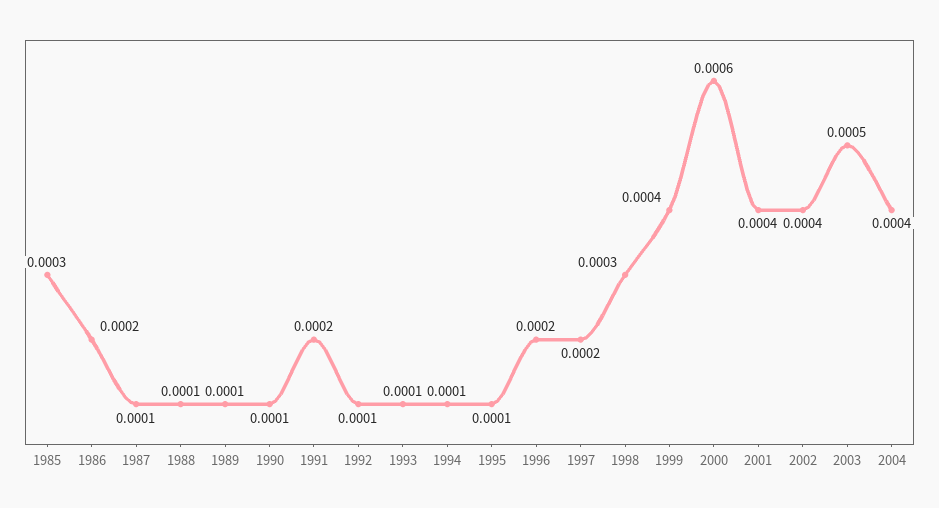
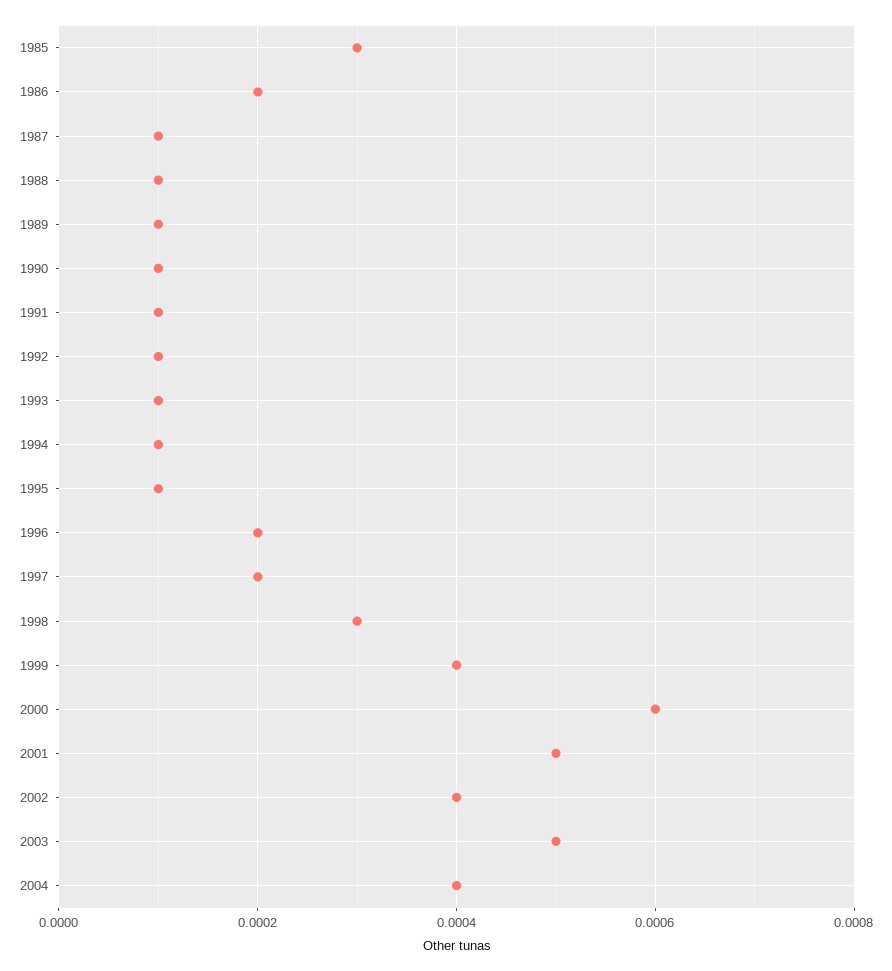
1991: 0.0002 -> 0.0001
2001: 0.0004 -> 0.0005

